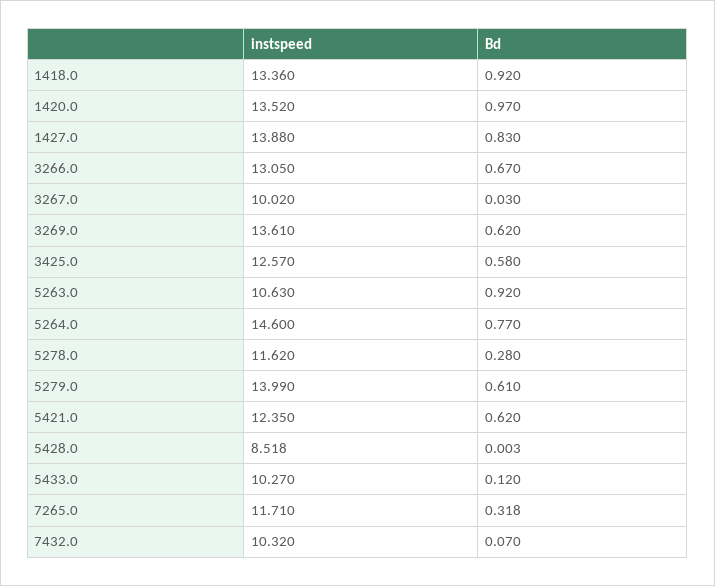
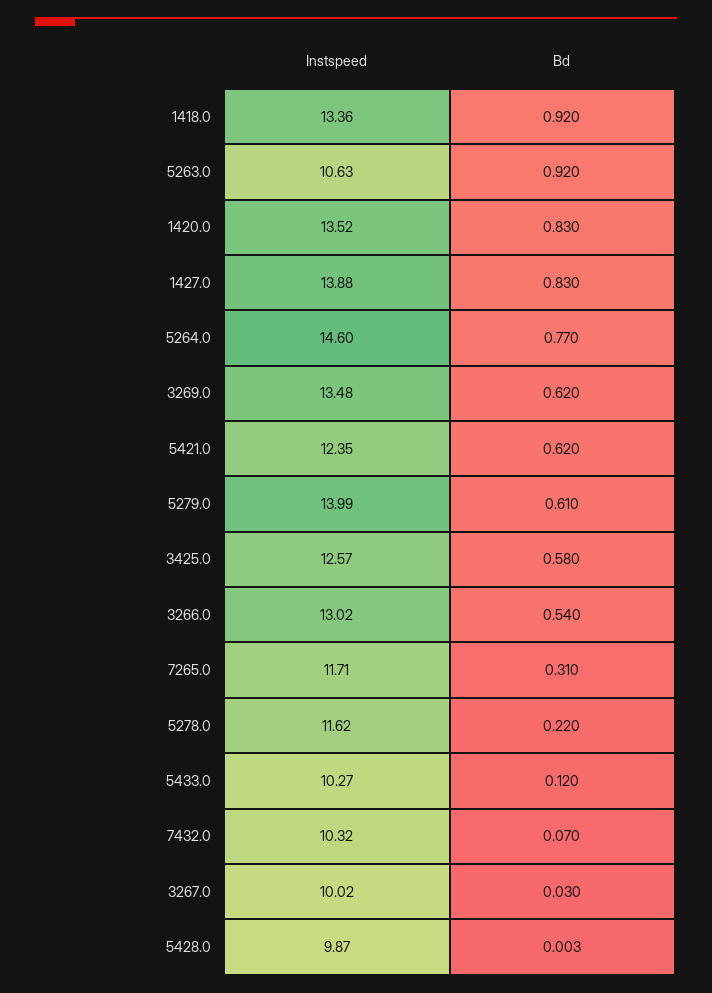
Bd, 1420.0: 0.97 -> 0.83
instspeed, 3266.0: 13.05 -> 13.02
Bd, 3266.0: 0.67 -> 0.54
instspeed, 3269.0: 13.61 -> 13.48
Bd, 5278.0: 0.28 -> 0.22
instspeed, 5428.0: 8.518 -> 9.87
Bd, 7265.0: 0.318 -> 0.31

